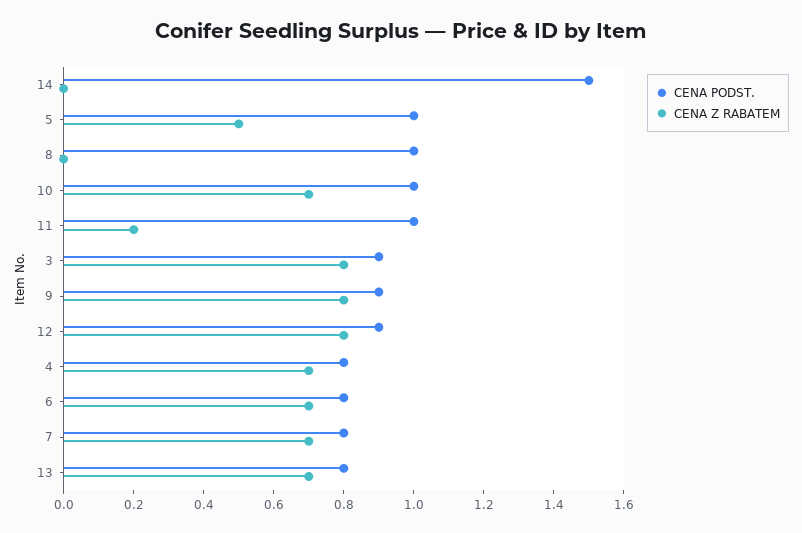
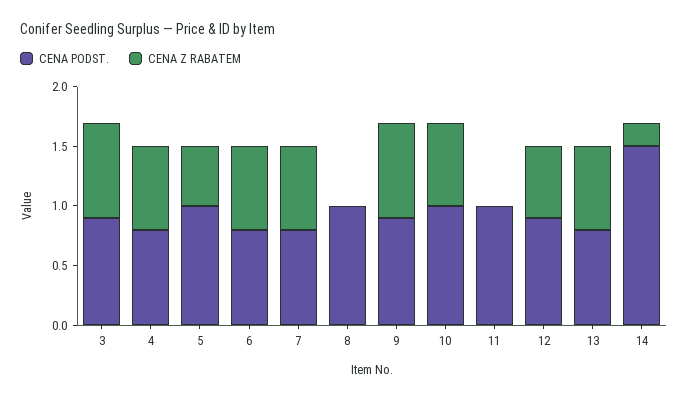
CENA Z RABATEM, 14: 0 -> 0.2
CENA Z RABATEM, 11: 0.2 -> 0
CENA Z RABATEM, 12: 0.8 -> 0.6

